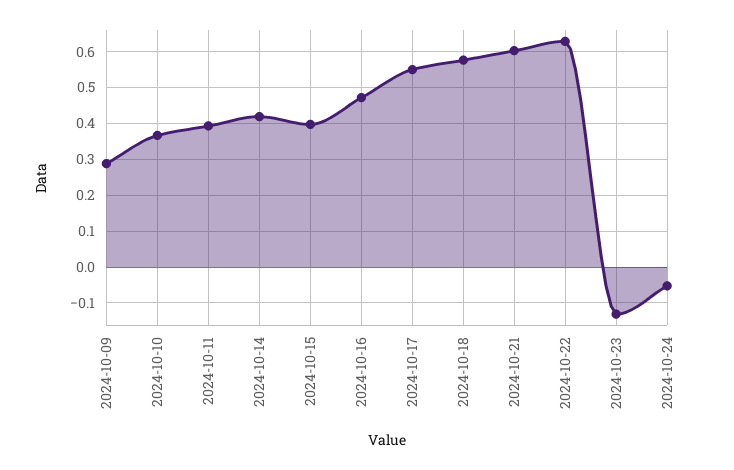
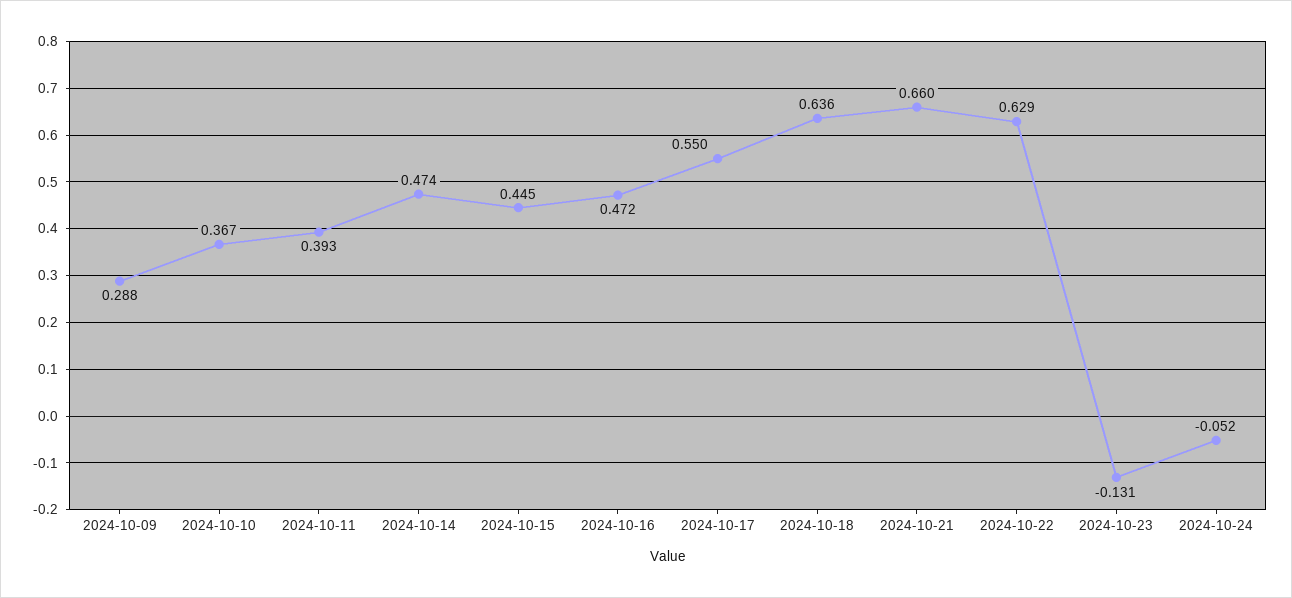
2024-10-14: 0.42 -> 0.474
2024-10-15: 0.4 -> 0.445
2024-10-18: 0.58 -> 0.636
2024-10-21: 0.6 -> 0.66

